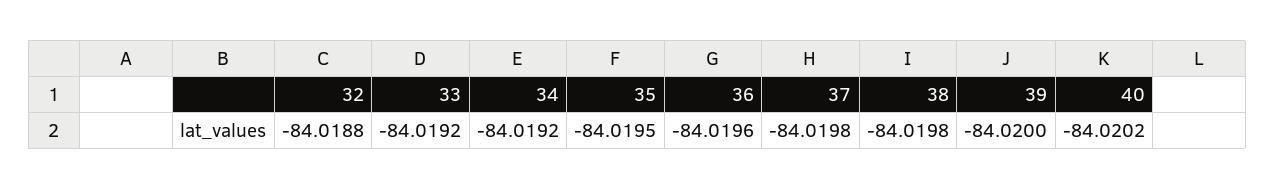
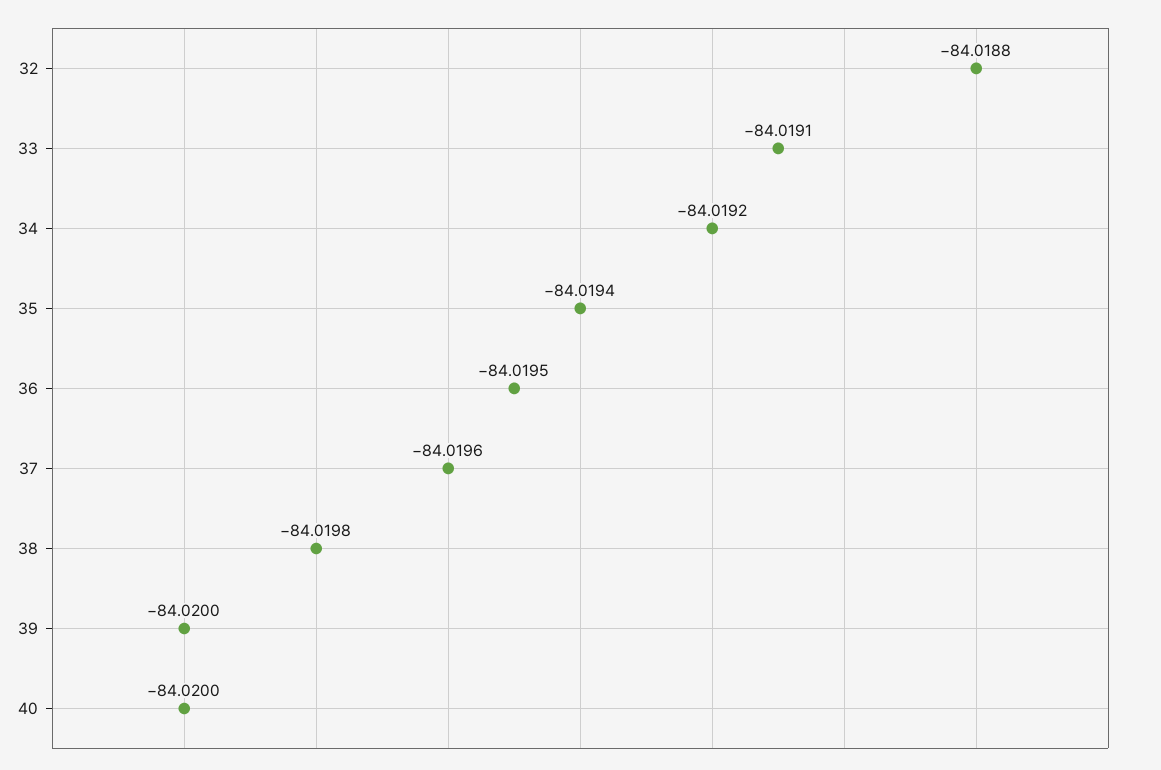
33: -84.0192 -> -84.0191
35: -84.0195 -> -84.0194
36: -84.0196 -> -84.0195
37: -84.0198 -> -84.0196
40: -84.0202 -> -84.02

